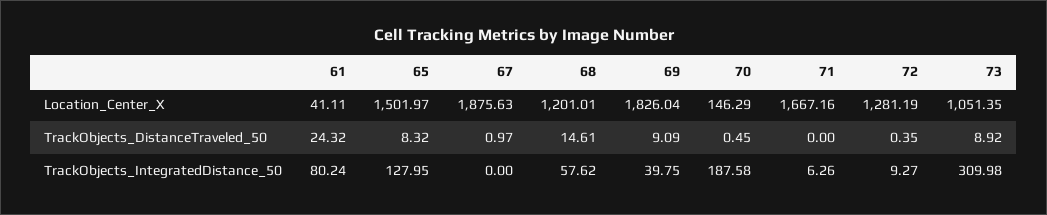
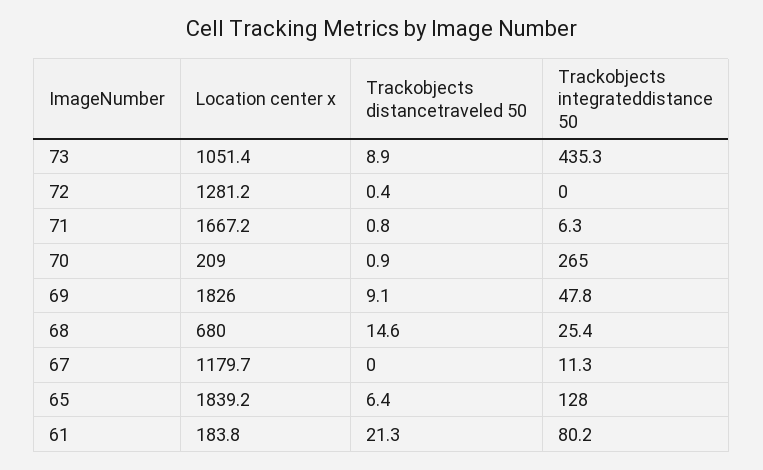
61, Location_Center_X: 41.11 -> 183.8
65, Location_Center_X: 1501.97 -> 1839.2
67, Location_Center_X: 1875.63 -> 1179.7
68, Location_Center_X: 1201.01 -> 680
70, Location_Center_X: 146.29 -> 209
61, TrackObjects_DistanceTraveled_50: 24.32 -> 21.3
65, TrackObjects_DistanceTraveled_50: 8.32 -> 6.4
67, TrackObjects_DistanceTraveled_50: 0.97 -> 0
70, TrackObjects_DistanceTraveled_50: 0.45 -> 0.9
71, TrackObjects_DistanceTraveled_50: 0 -> 0.8
67, TrackObjects_IntegratedDistance_50: 0 -> 11.3
68, TrackObjects_IntegratedDistance_50: 57.62 -> 25.4
69, TrackObjects_IntegratedDistance_50: 39.75 -> 47.8
70, TrackObjects_IntegratedDistance_50: 187.58 -> 265
72, TrackObjects_IntegratedDistance_50: 9.27 -> 0
73, TrackObjects_IntegratedDistance_50: 309.98 -> 435.3

